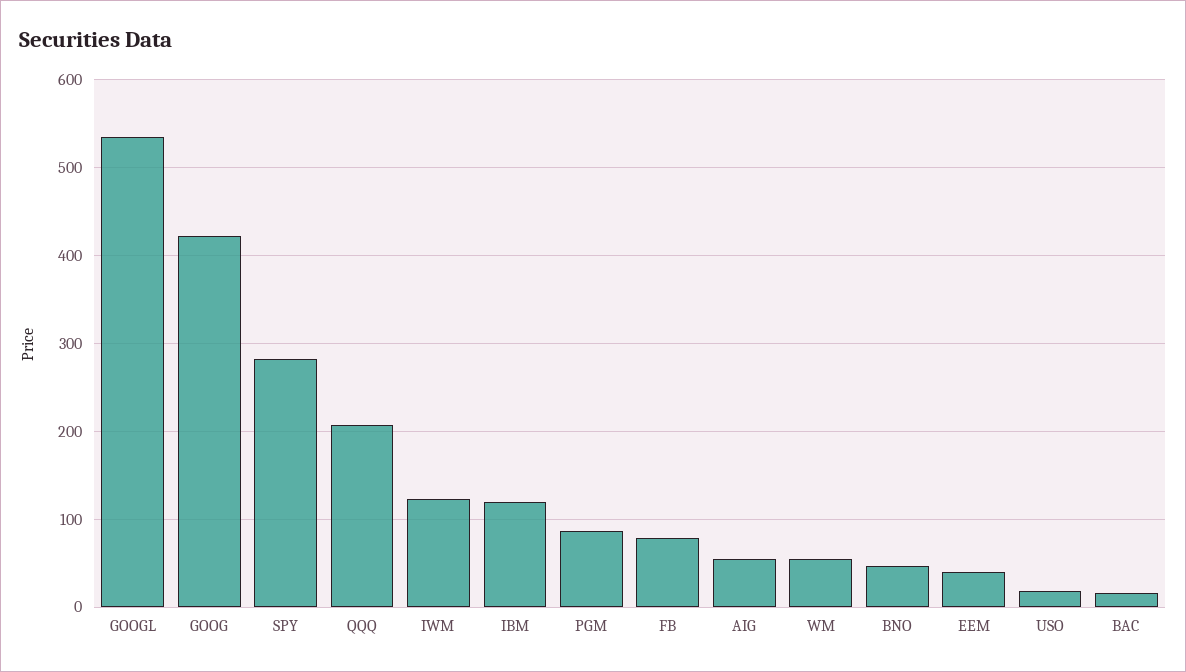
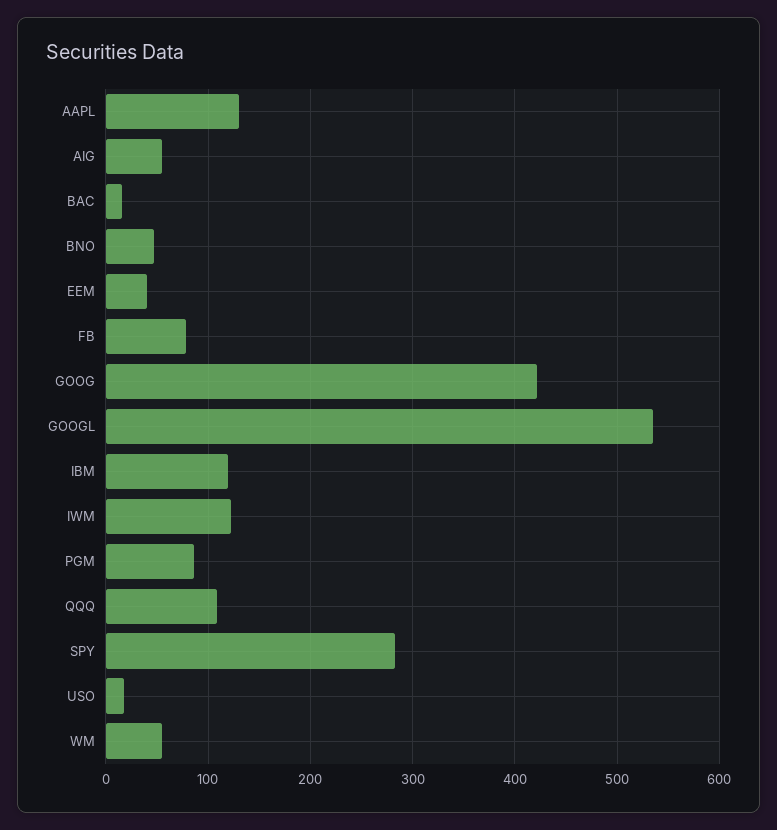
QQQ: 210 -> 110
AAPL: none -> 130

